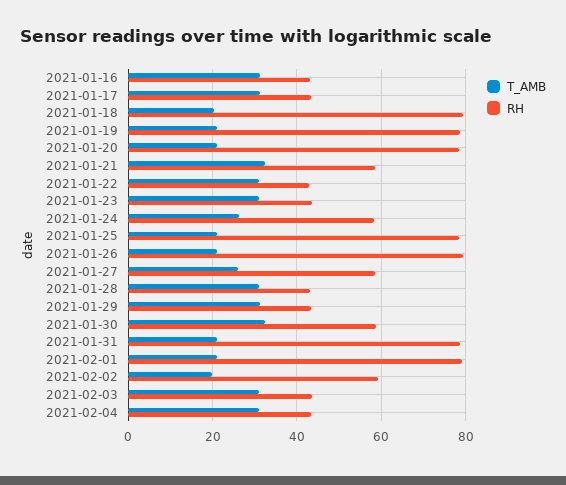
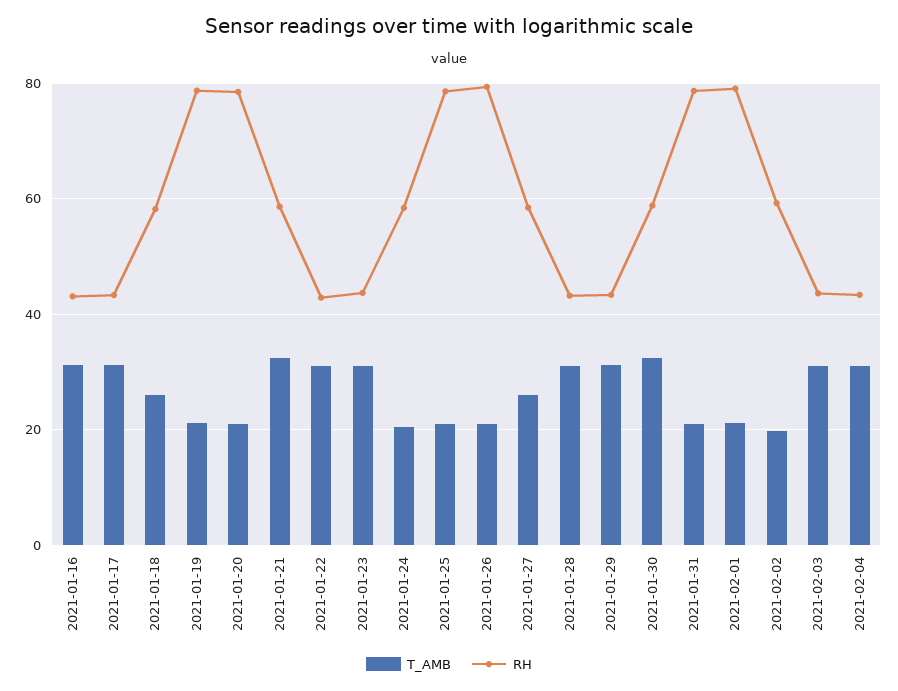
T_AMB, 2021-01-18: 20 -> 26
RH, 2021-01-18: 80 -> 58
T_AMB, 2021-01-24: 26 -> 20

